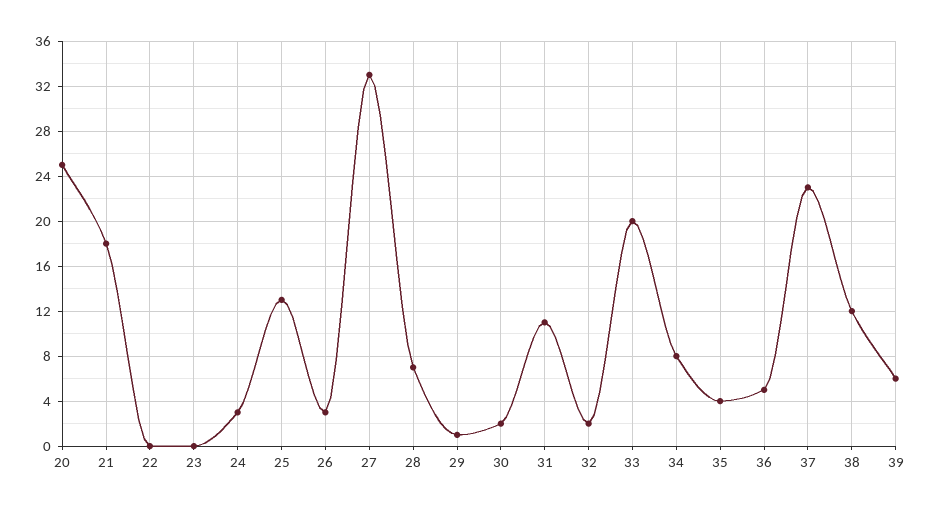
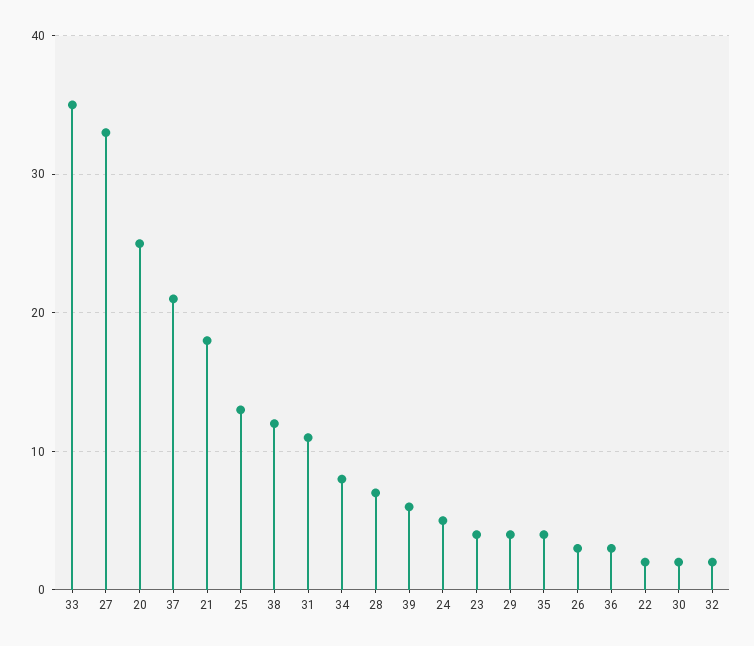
22: 0 -> 2
23: 0 -> 4
24: 3 -> 5
29: 1 -> 4
33: 20 -> 35
36: 5 -> 3
37: 23 -> 21

